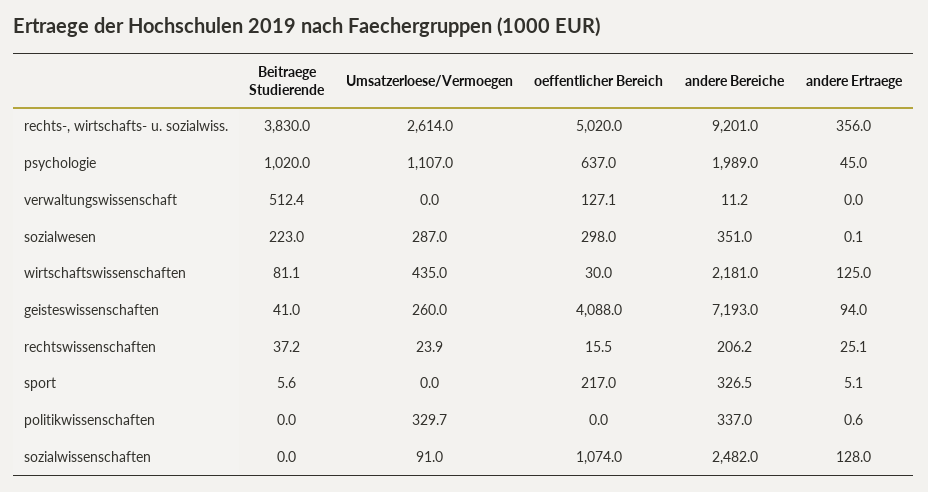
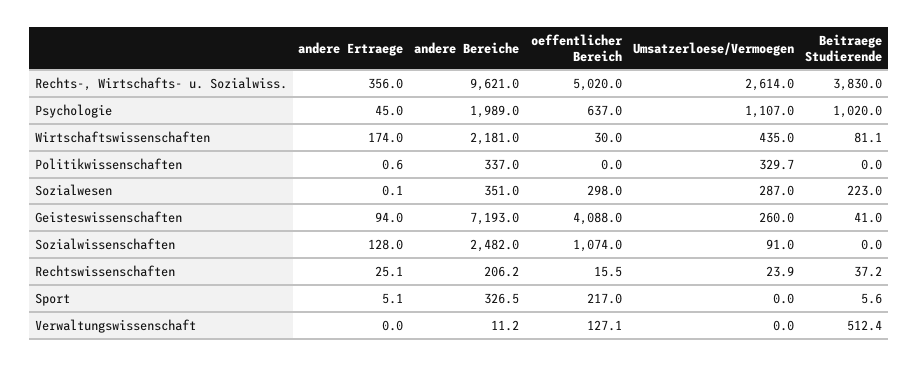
andere Bereiche, rechts-, wirtschafts- u. sozialwiss.: 9201 -> 9621
andere Ertraege, wirtschaftswissenschaften: 125 -> 174

